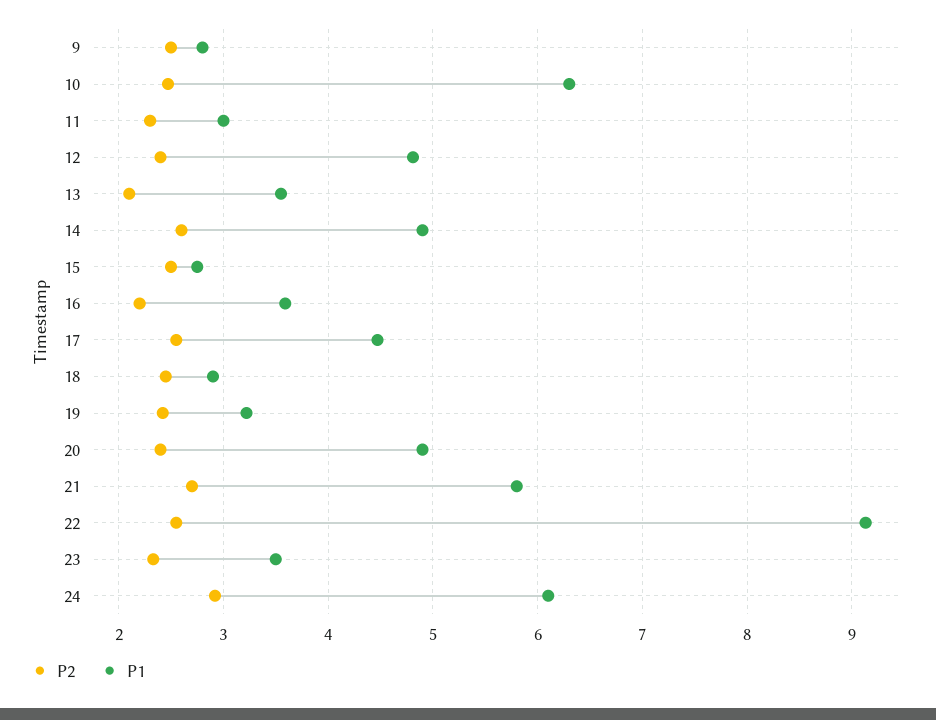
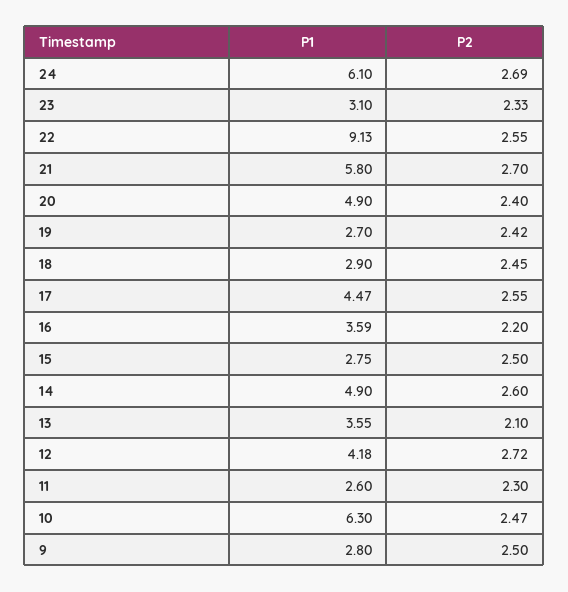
P1, 11: 3 -> 2.6
P2, 12: 2.4 -> 2.72
P1, 12: 4.8 -> 4.18
P1, 19: 3.2 -> 2.7
P1, 23: 3.5 -> 3.1
P2, 24: 2.9 -> 2.69

